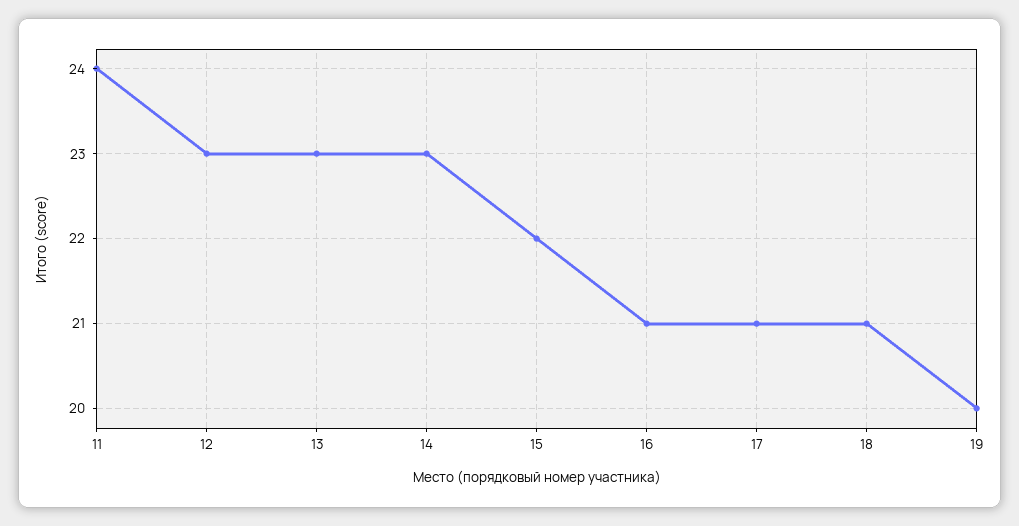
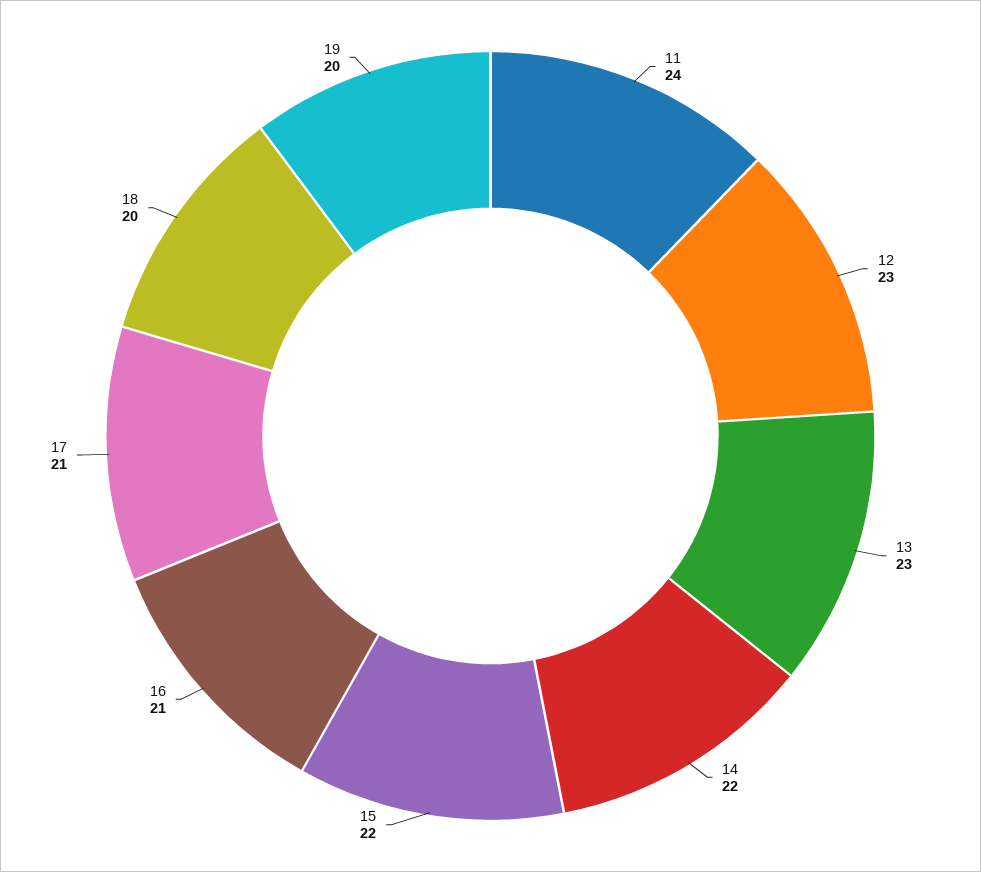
14: 23 -> 22
18: 21 -> 20

